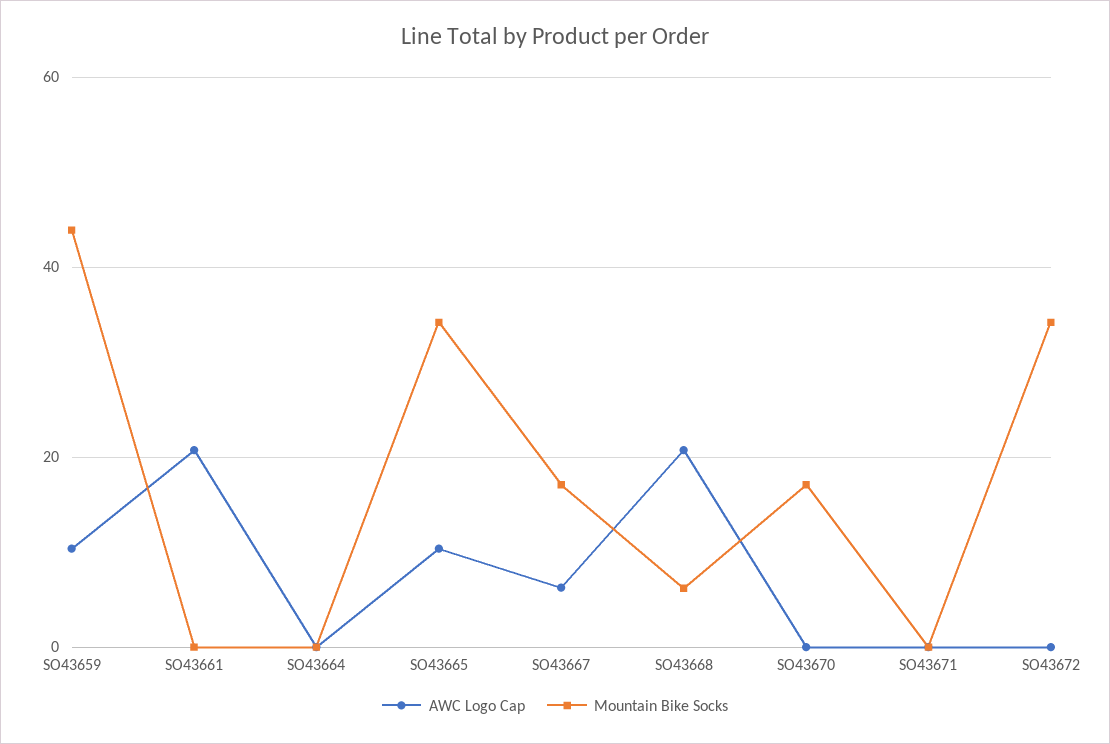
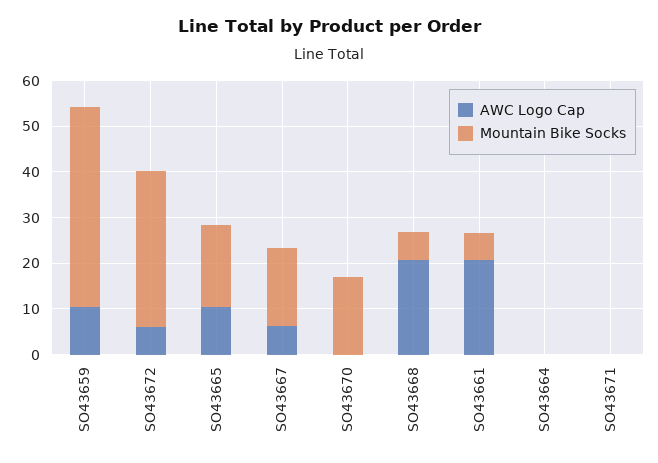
Mountain Bike Socks, SO43661: 0 -> 6
Mountain Bike Socks, SO43665: 34 -> 18
AWC Logo Cap, SO43672: 0 -> 6

